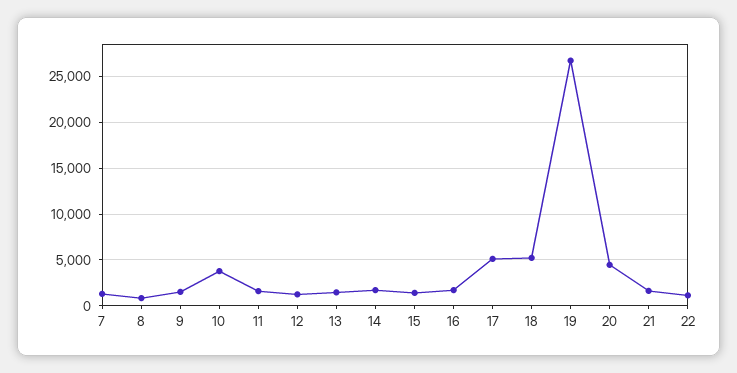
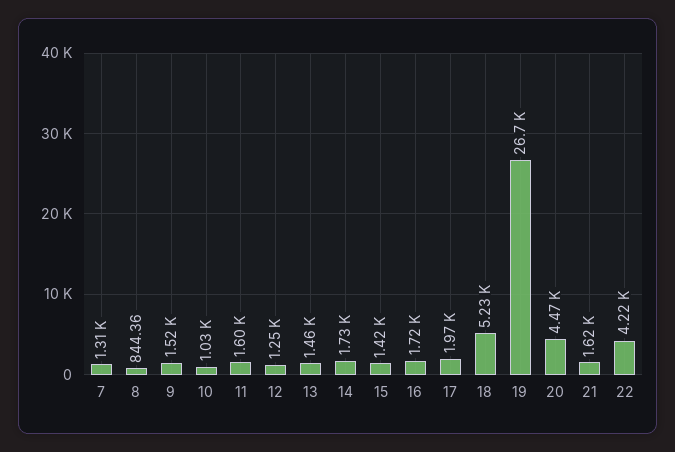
10: 4000 -> 1030
17: 5000 -> 1970
22: 1000 -> 4220

